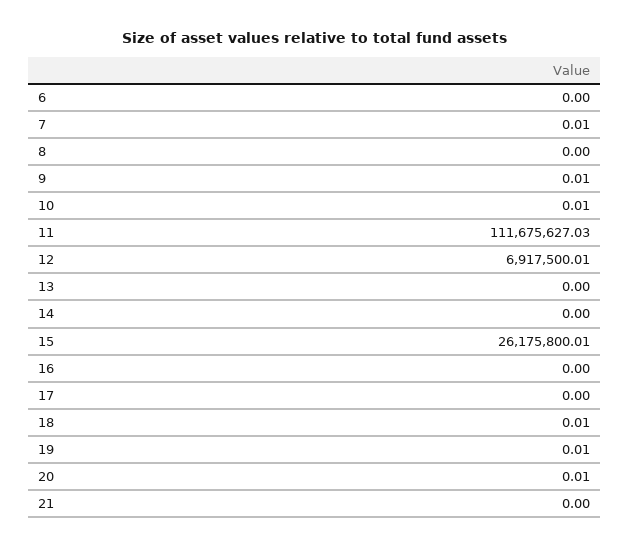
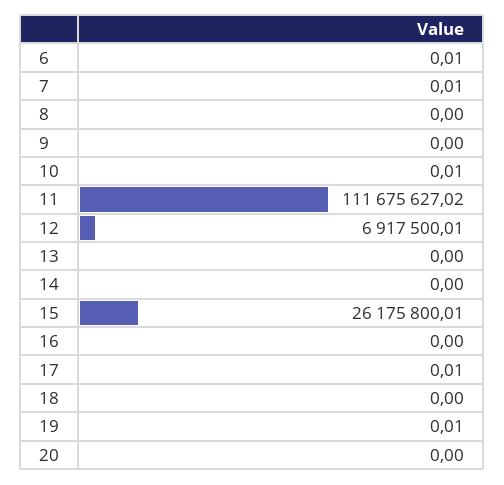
6: 0 -> 0.01
9: 0.01 -> 0
11: 111675627.03 -> 111675627.02
17: 0 -> 0.01
18: 0.01 -> 0
20: 0.01 -> 0
21: 0 -> none

